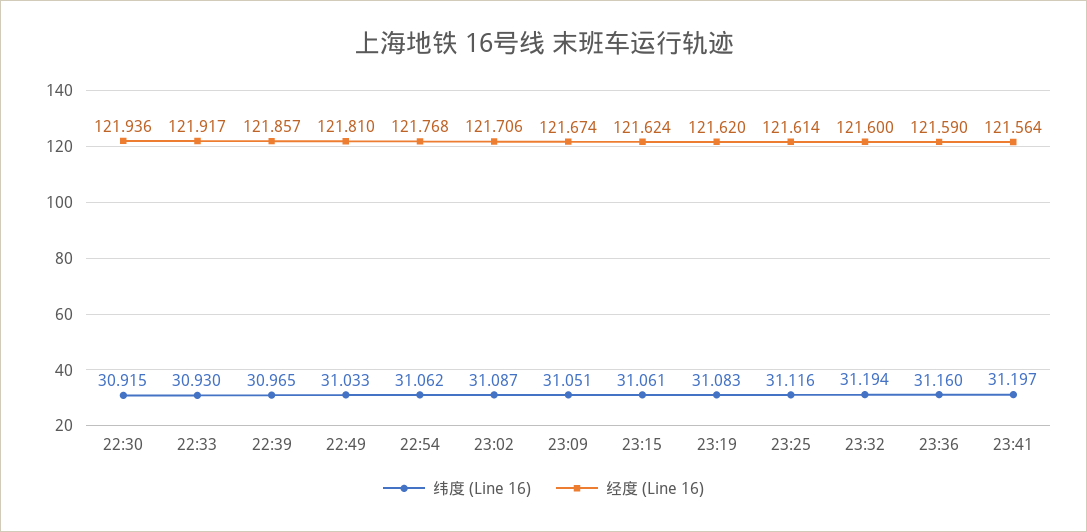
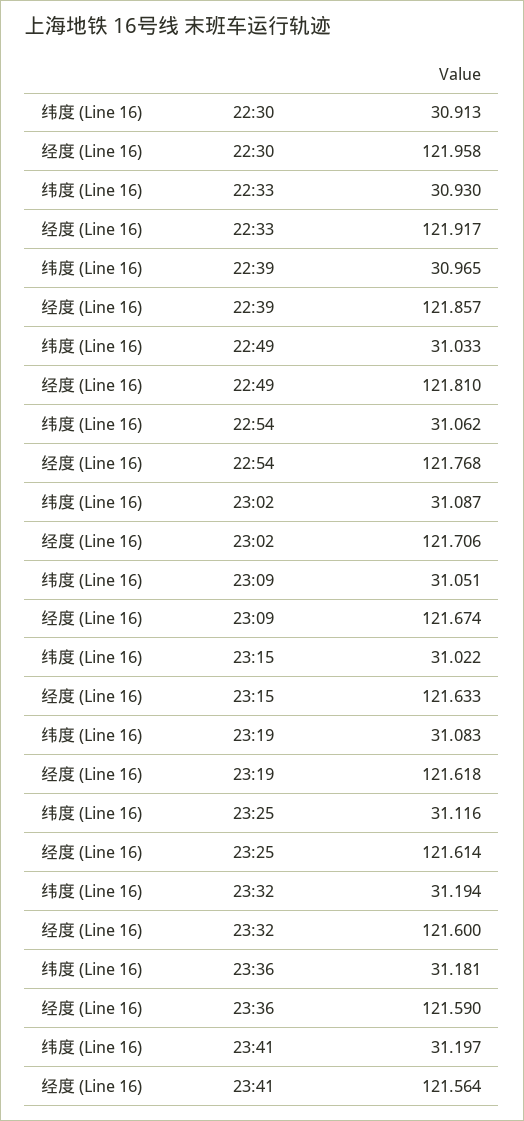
纬度 (Line 16), 22:30: 30.915 -> 30.913
经度 (Line 16), 22:30: 121.936 -> 121.958
纬度 (Line 16), 23:15: 31.061 -> 31.022
经度 (Line 16), 23:15: 121.624 -> 121.633
经度 (Line 16), 23:19: 121.62 -> 121.618
纬度 (Line 16), 23:36: 31.16 -> 31.181

